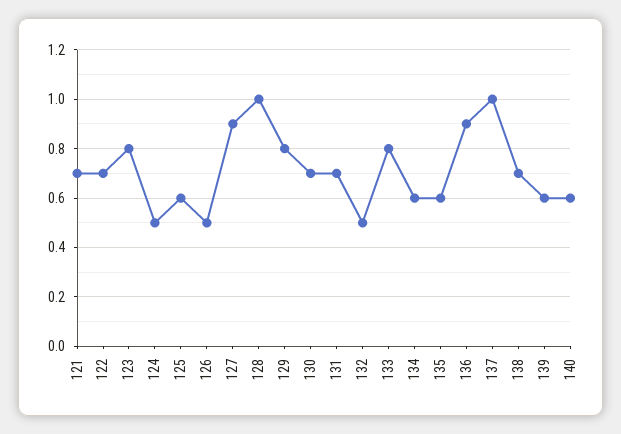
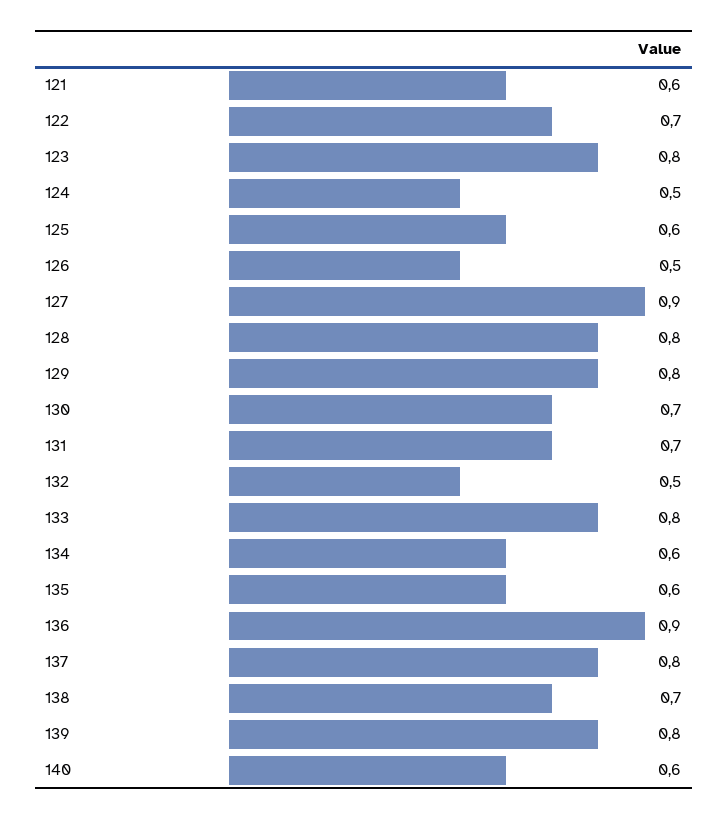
121: 0.7 -> 0.6
128: 1 -> 0.8
137: 1 -> 0.8
139: 0.6 -> 0.8

